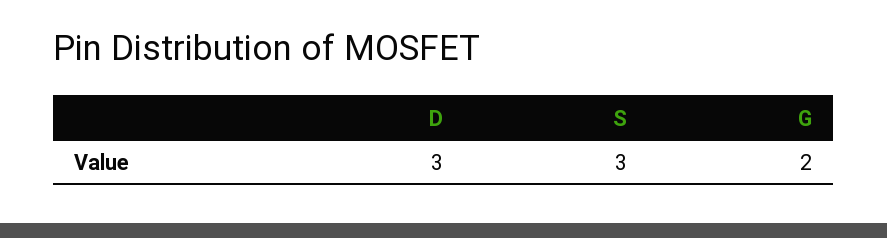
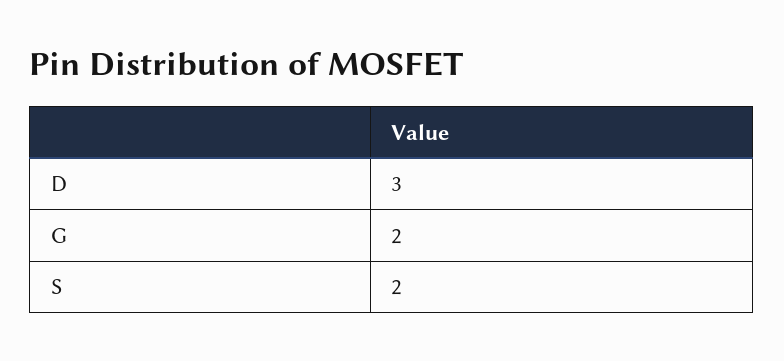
S: 3 -> 2

